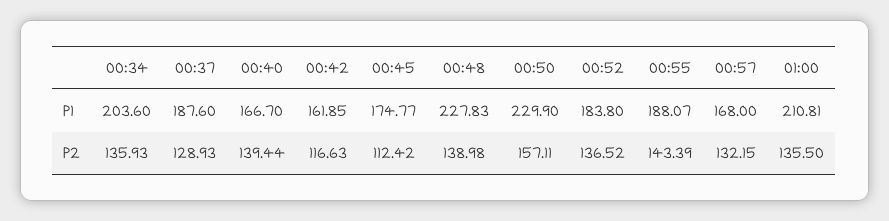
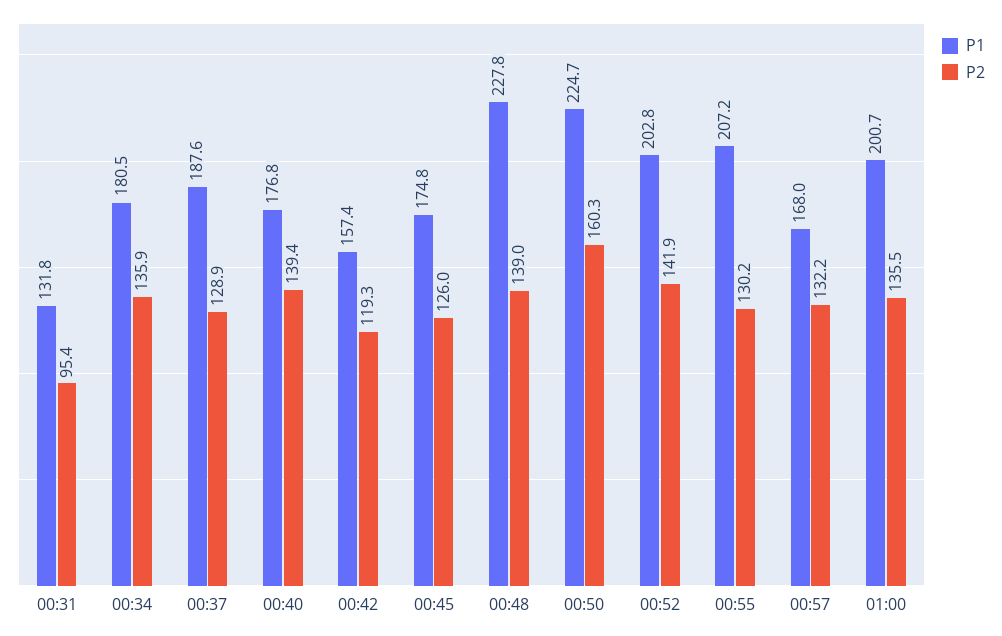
P1, 00:34: 203.6 -> 180.5
P1, 00:40: 166.7 -> 176.8
P1, 00:42: 161.85 -> 157.4
P1, 00:50: 229.9 -> 224.7
P1, 00:52: 183.8 -> 202.8
P1, 00:55: 188.07 -> 207.2
P1, 01:00: 210.81 -> 200.7
P2, 00:42: 116.63 -> 119.3
P2, 00:45: 112.42 -> 126
P2, 00:50: 157.11 -> 160.3
P2, 00:52: 136.52 -> 141.9
P2, 00:55: 143.39 -> 130.2
P1, 00:31: none -> 131.8
P2, 00:31: none -> 95.4

